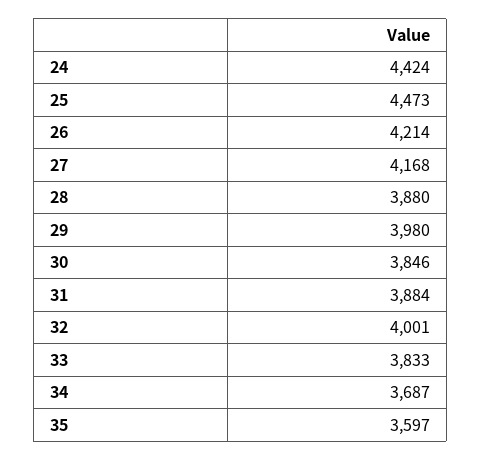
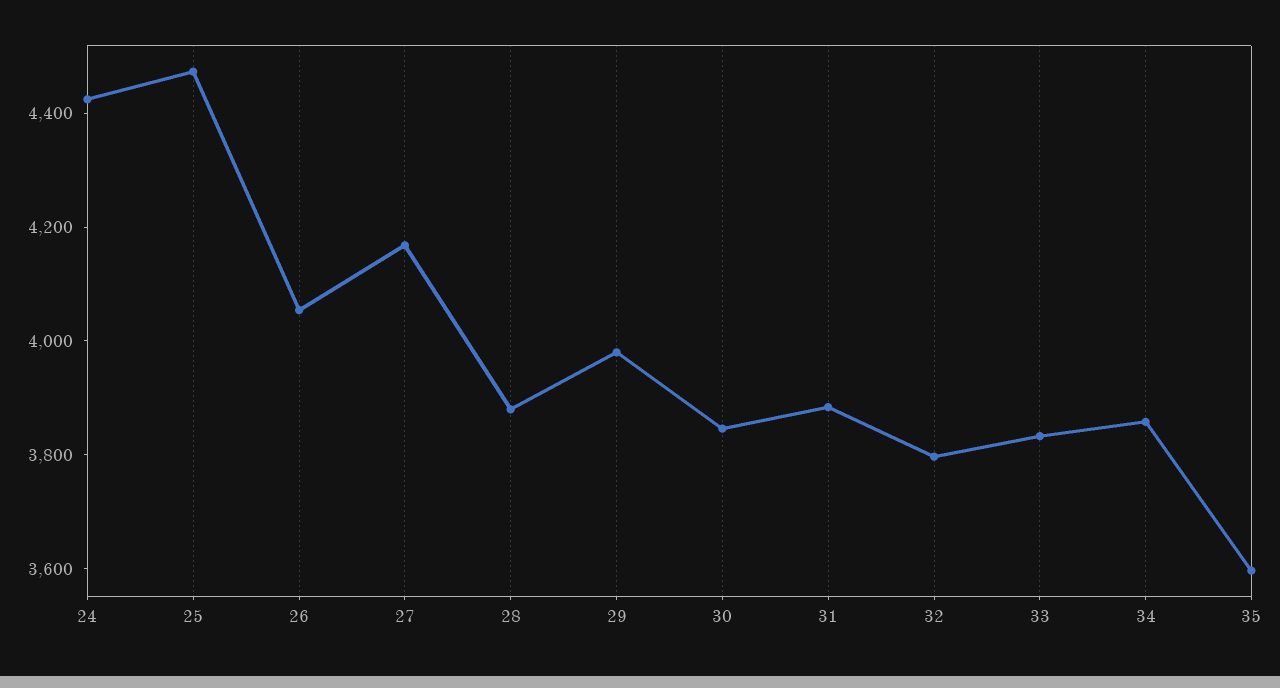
26: 4214 -> 4050
32: 4001 -> 3800
34: 3687 -> 3850

